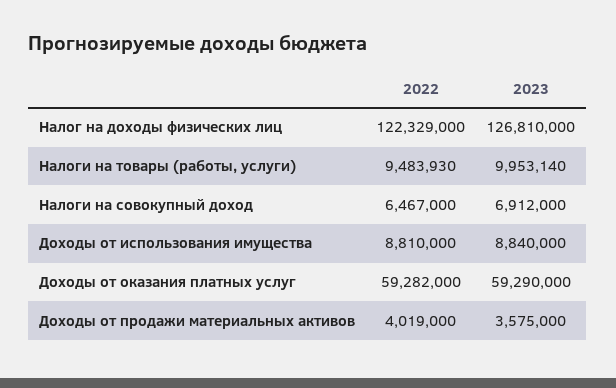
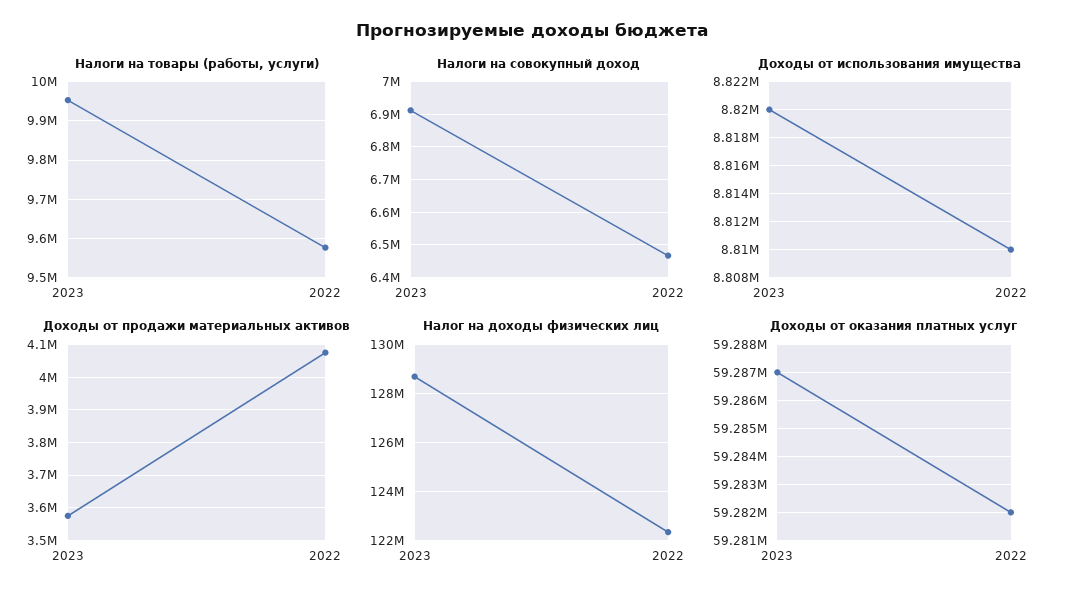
Налог на доходы физических лиц, 2023: 126810000 -> 128750000
Налоги на товары (работы, услуги), 2022: 9483930 -> 9580000
Доходы от использования имущества, 2023: 8840000 -> 8820000
Доходы от оказания платных услуг, 2023: 59290000 -> 59287000
Доходы от продажи материальных активов, 2022: 4019000 -> 4080000

